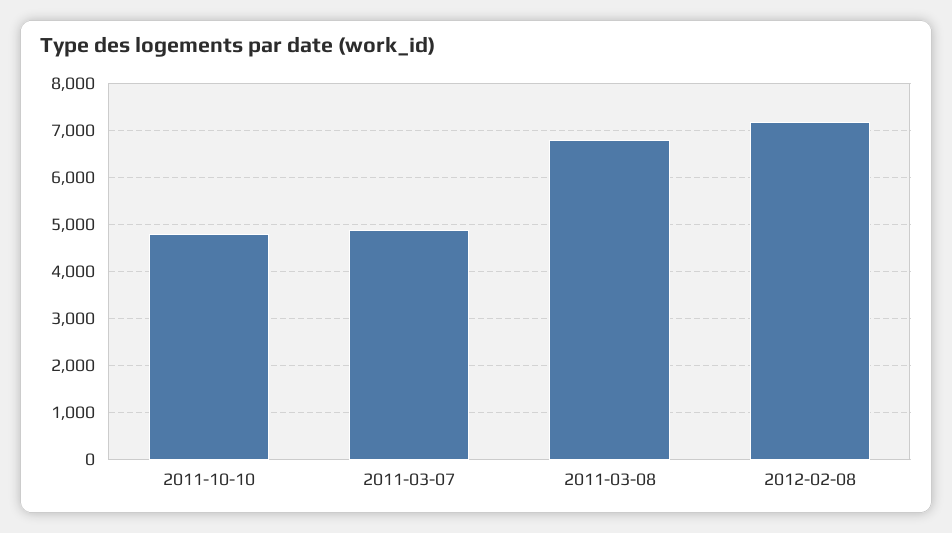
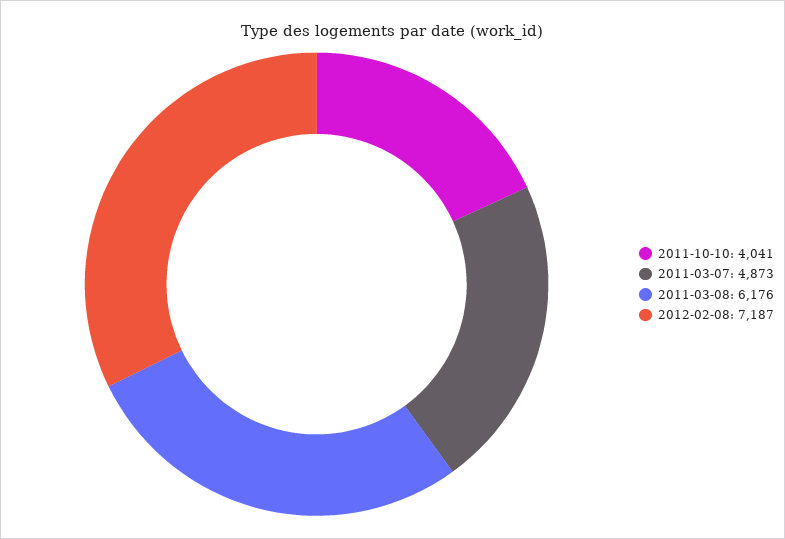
2011-10-10: 4800 -> 4041
2011-03-08: 6800 -> 6176

